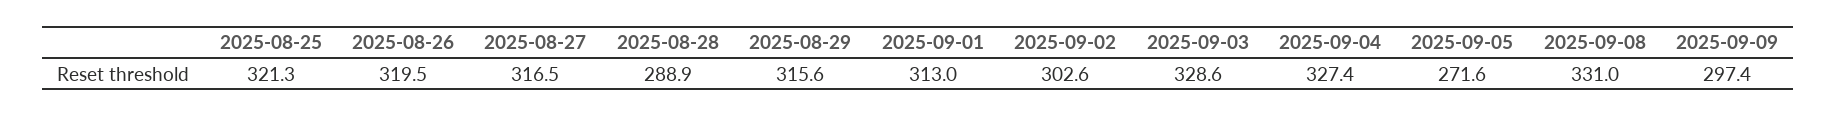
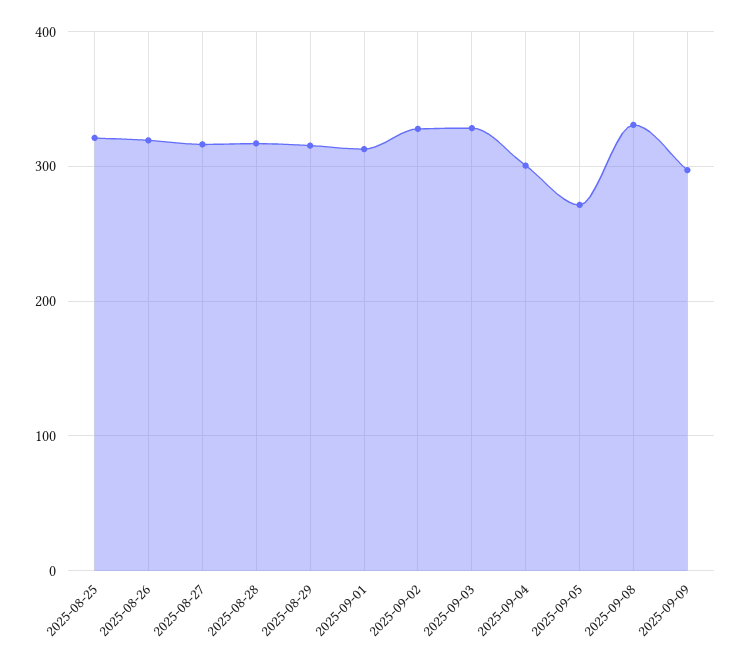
2025-08-28: 288.9 -> 320
2025-09-02: 302.6 -> 330
2025-09-04: 327.4 -> 300

